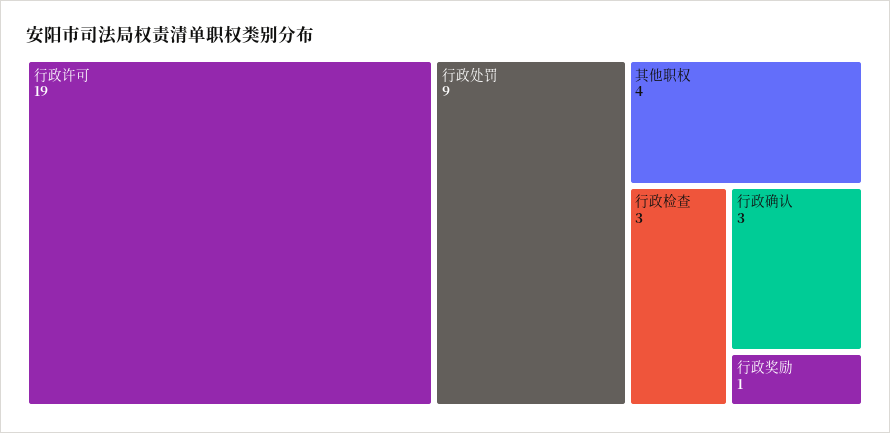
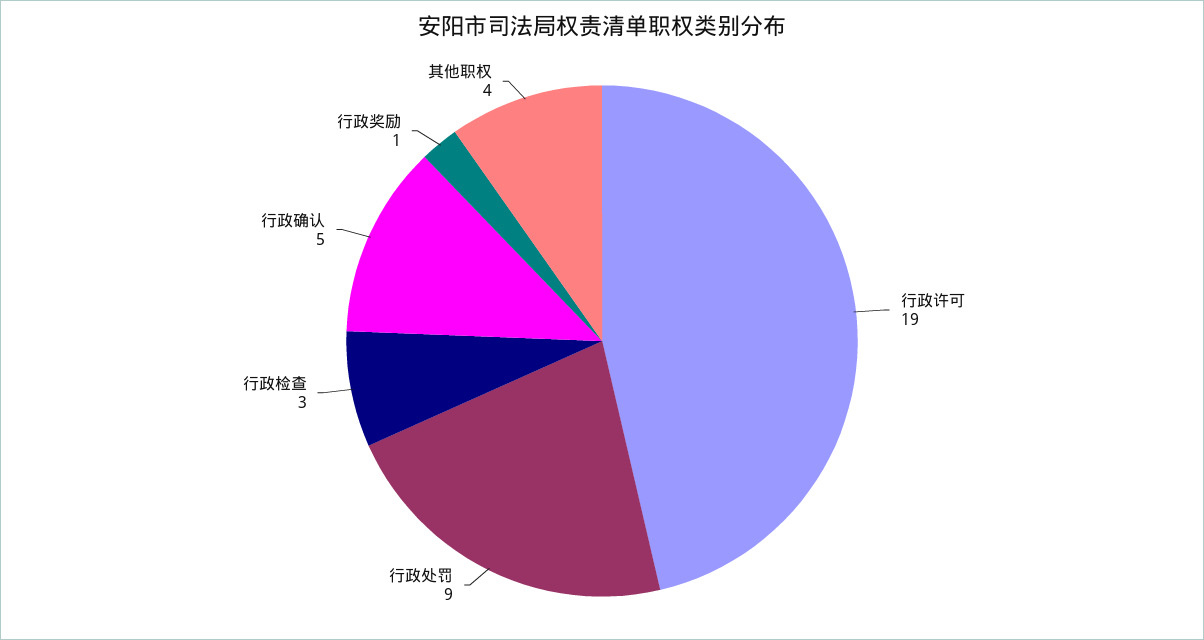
行政确认: 3 -> 5

